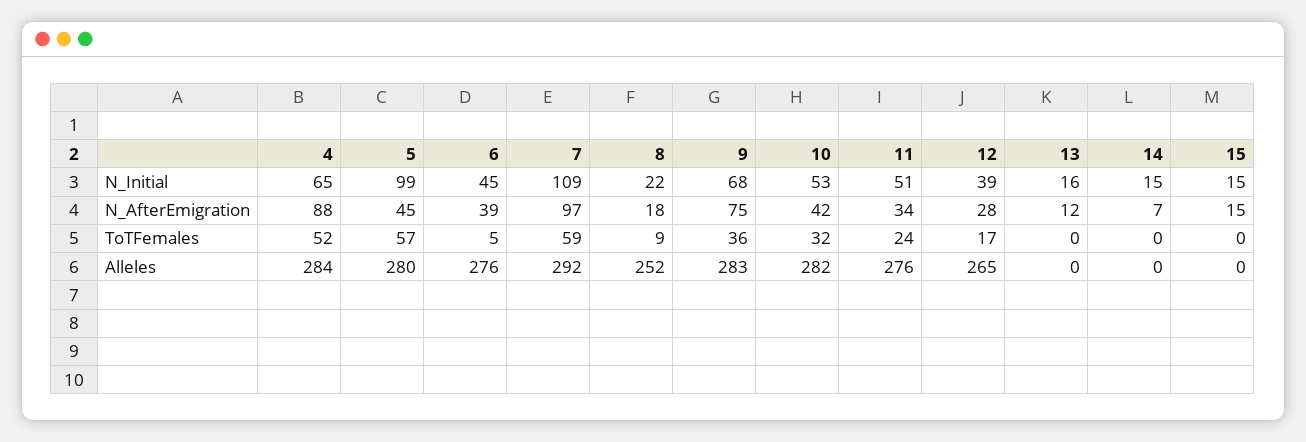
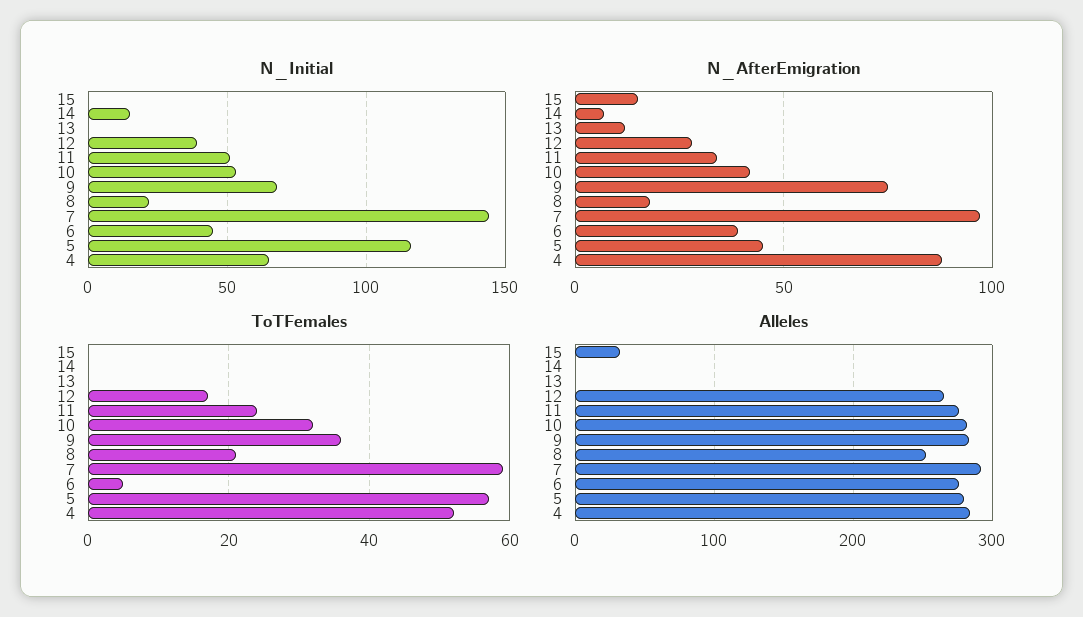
N_Initial, 5: 99 -> 115
N_Initial, 7: 109 -> 145
N_Initial, 13: 16 -> 0
N_Initial, 15: 15 -> 0
ToTFemales, 8: 9 -> 20
Alleles, 15: 0 -> 30

